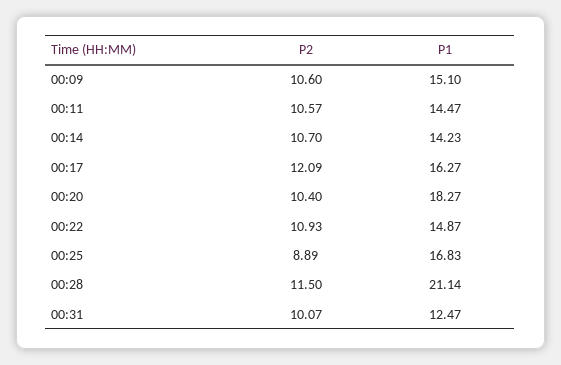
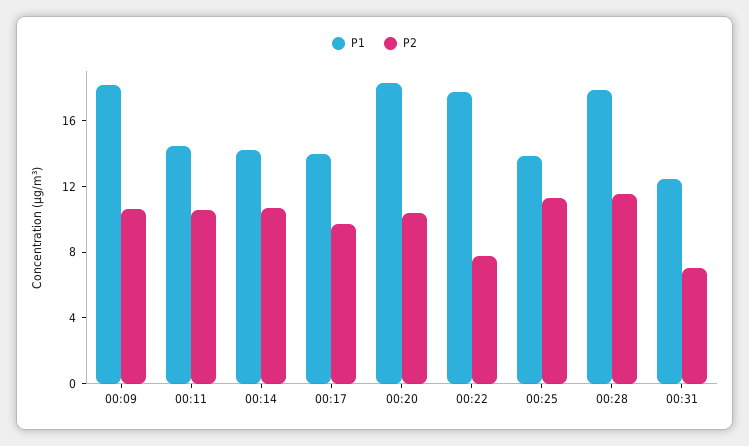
P1, 00:09: 15.1 -> 18
P2, 00:17: 12.09 -> 10
P1, 00:17: 16.27 -> 14
P2, 00:22: 10.93 -> 8
P1, 00:22: 14.87 -> 18
P2, 00:25: 8.89 -> 11
P1, 00:25: 16.83 -> 14
P1, 00:28: 21.14 -> 18
P2, 00:31: 10.07 -> 7

